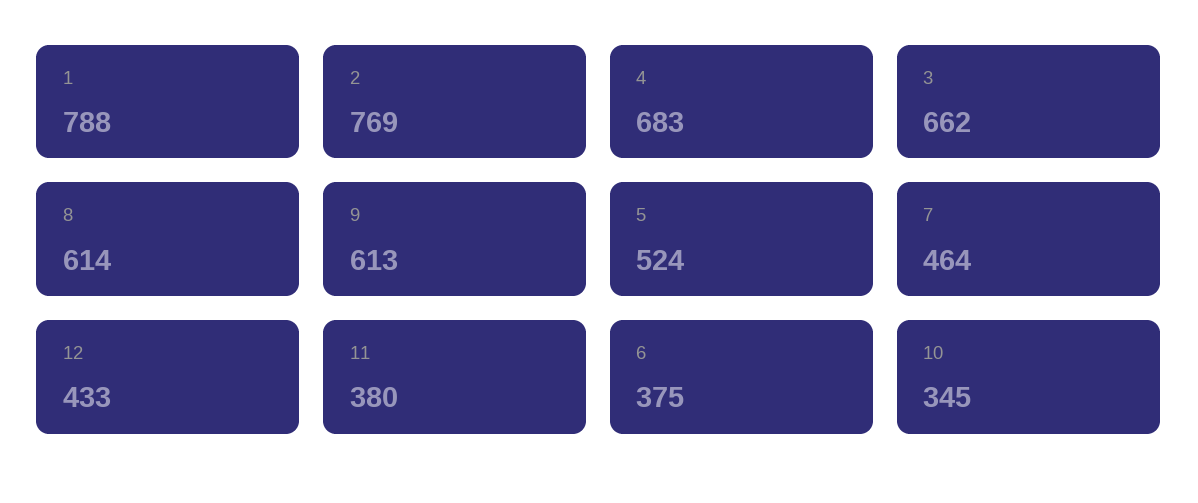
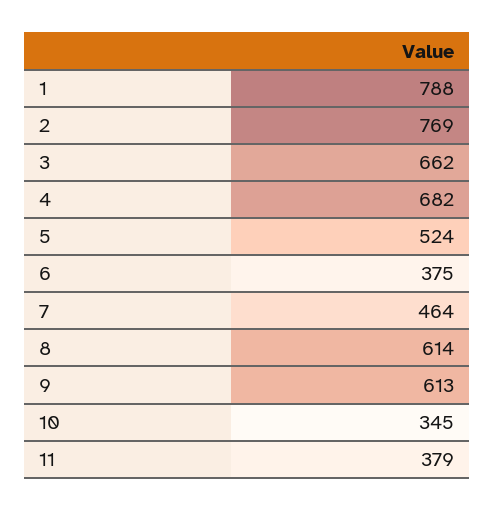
4: 683 -> 682
12: 433 -> none
11: 380 -> 379

